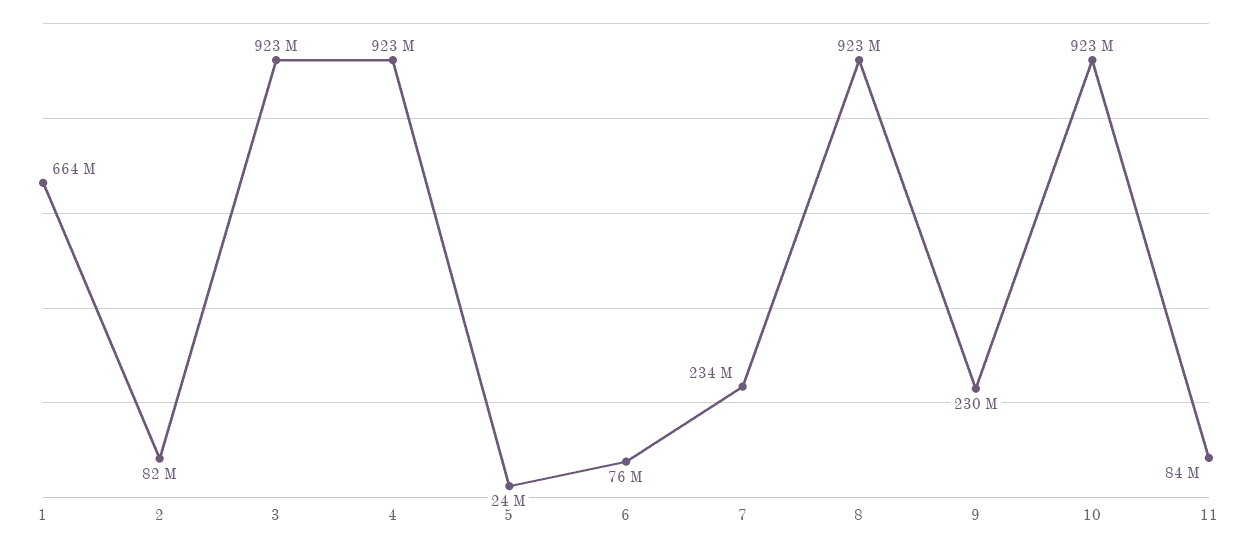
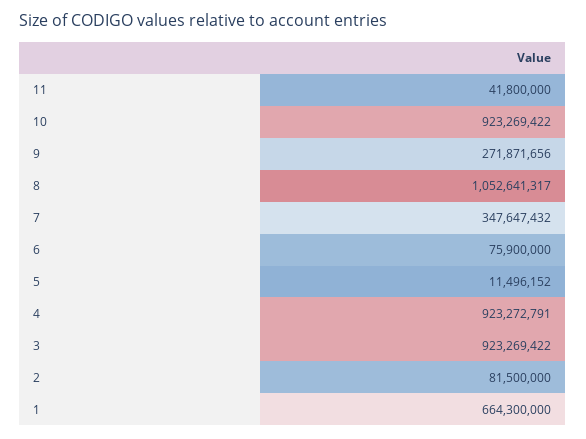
5: 24000000 -> 11496152
7: 234000000 -> 347647432
8: 923000000 -> 1052641317
9: 230000000 -> 271871656
11: 84000000 -> 41800000

